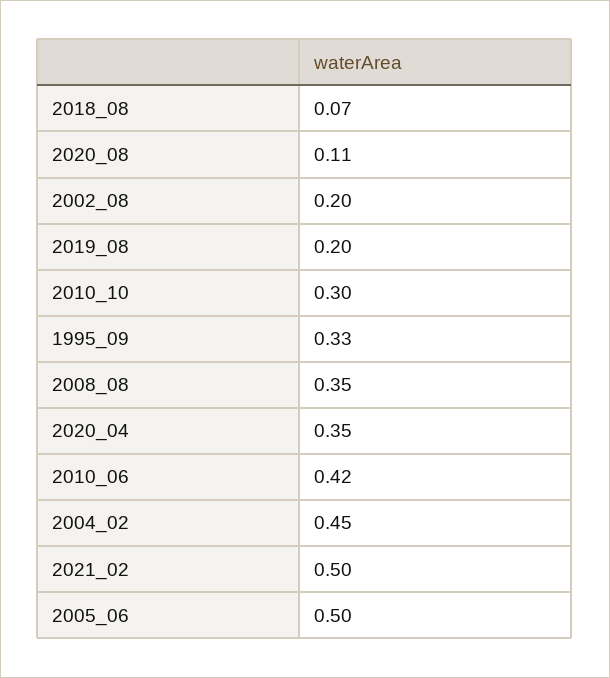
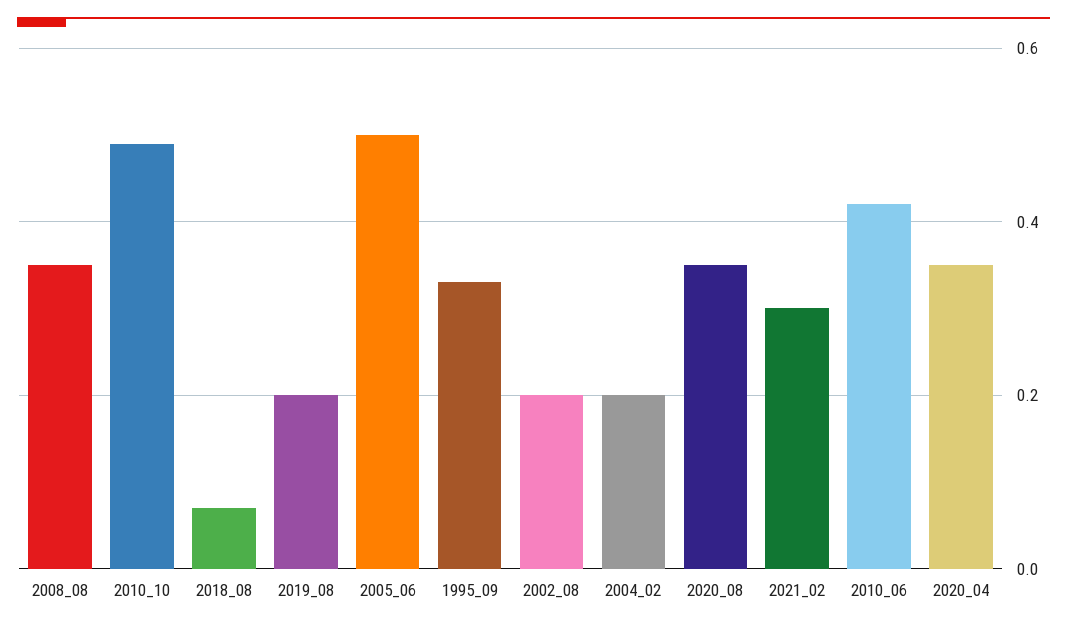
2020_08: 0.11 -> 0.35
2010_10: 0.3 -> 0.5
2004_02: 0.45 -> 0.2
2021_02: 0.5 -> 0.3

